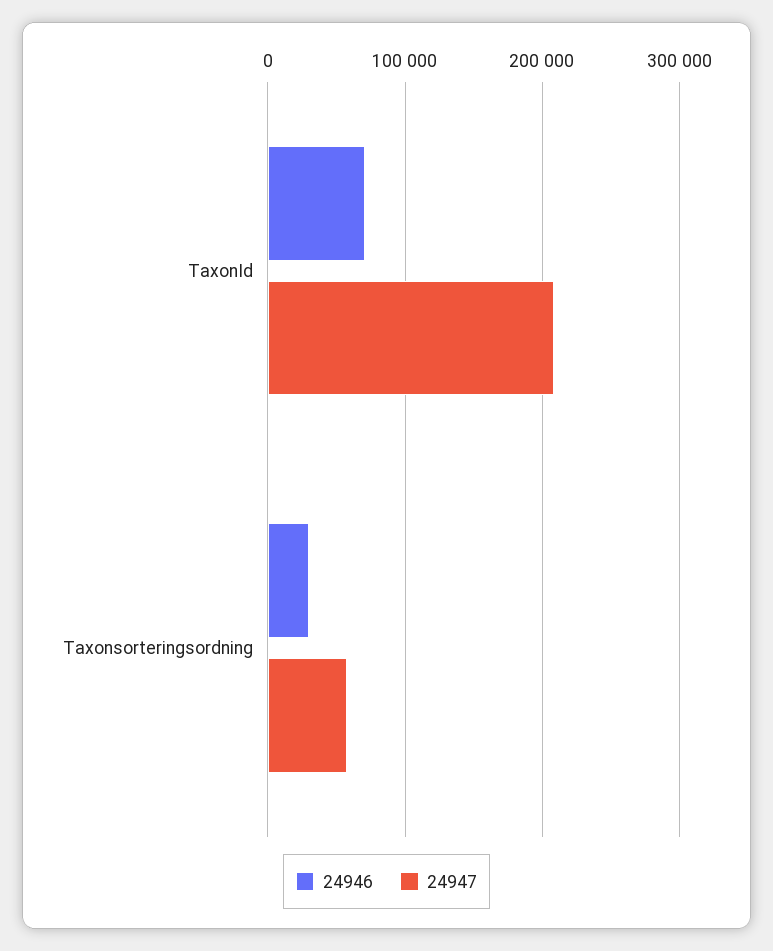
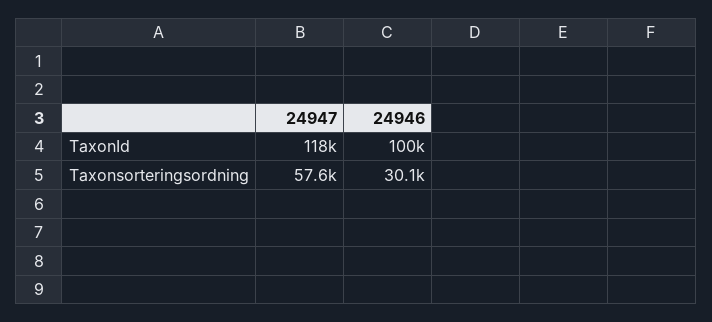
24946, TaxonId: 70000 -> 100000
24947, TaxonId: 210000 -> 118000

